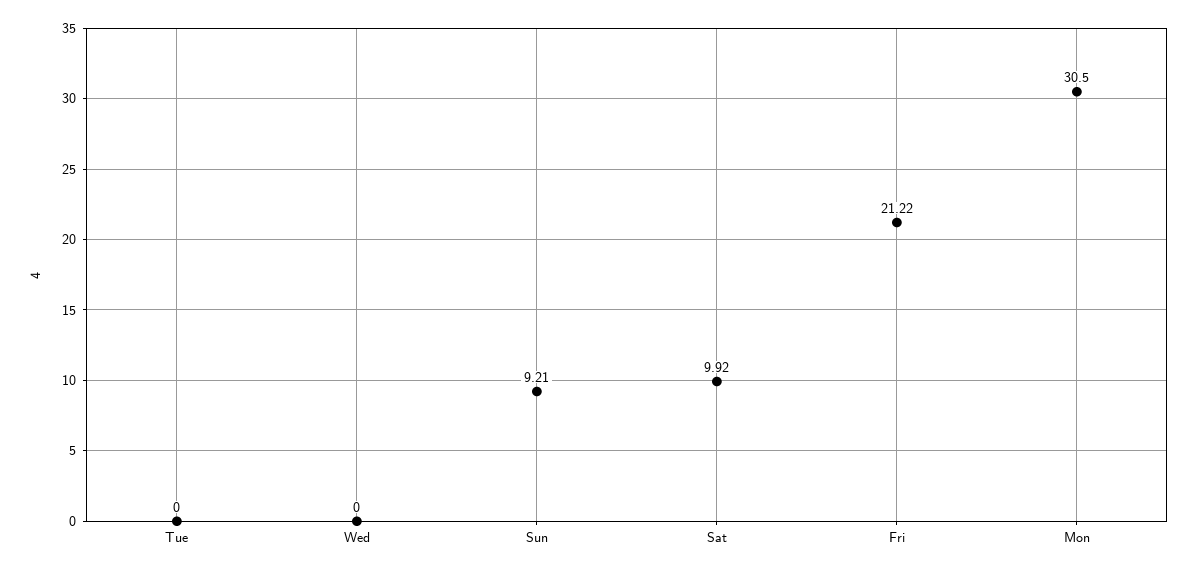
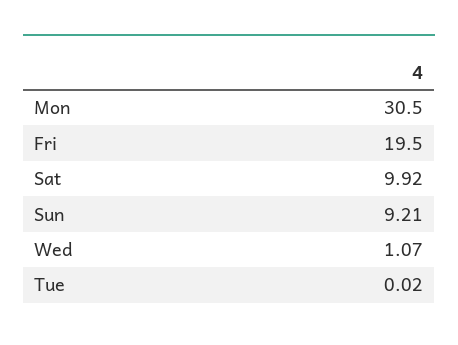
Tue: 0 -> 0.02
Wed: 0 -> 1.07
Fri: 21.22 -> 19.5

